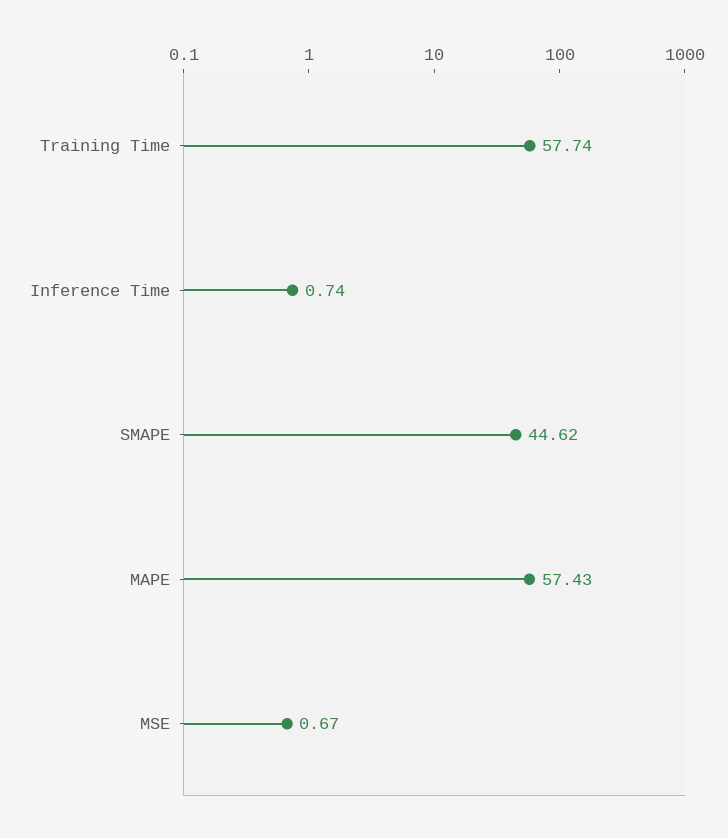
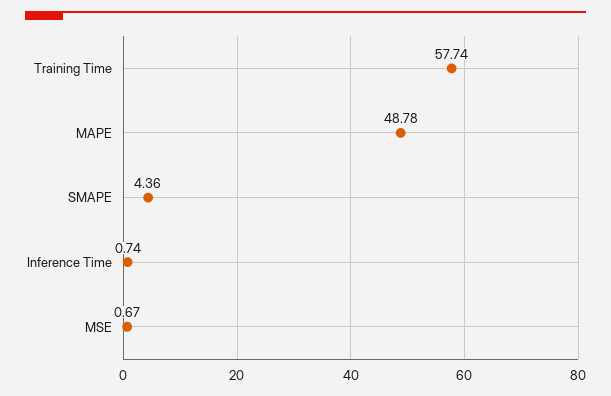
SMAPE: 44.62 -> 4.36
MAPE: 57.43 -> 48.78

